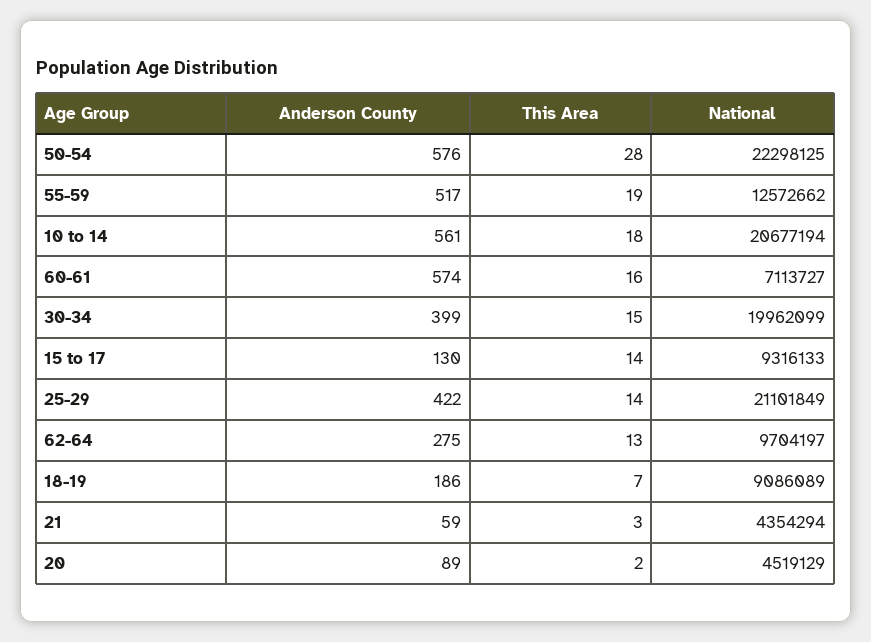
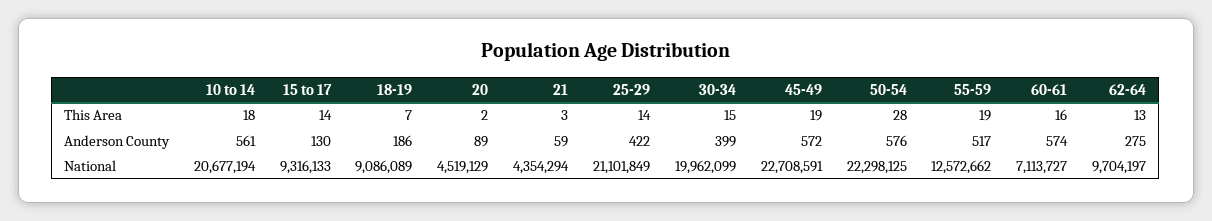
This Area, 45-49: none -> 19
Anderson County, 45-49: none -> 572
National, 45-49: none -> 22708591

